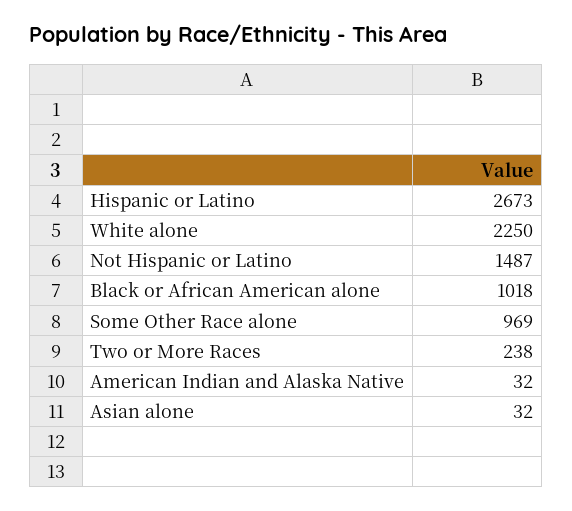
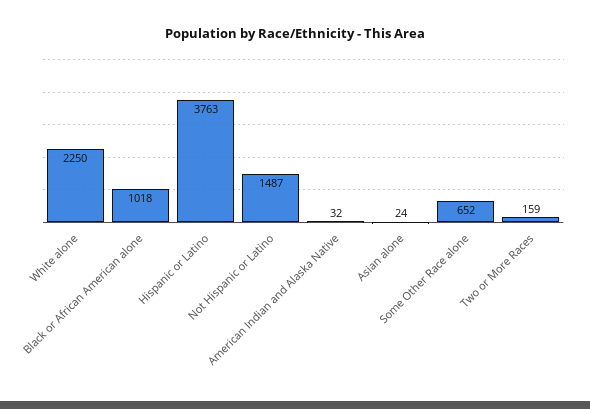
Hispanic or Latino: 2673 -> 3763
Some Other Race alone: 969 -> 652
Two or More Races: 238 -> 159
Asian alone: 32 -> 24

